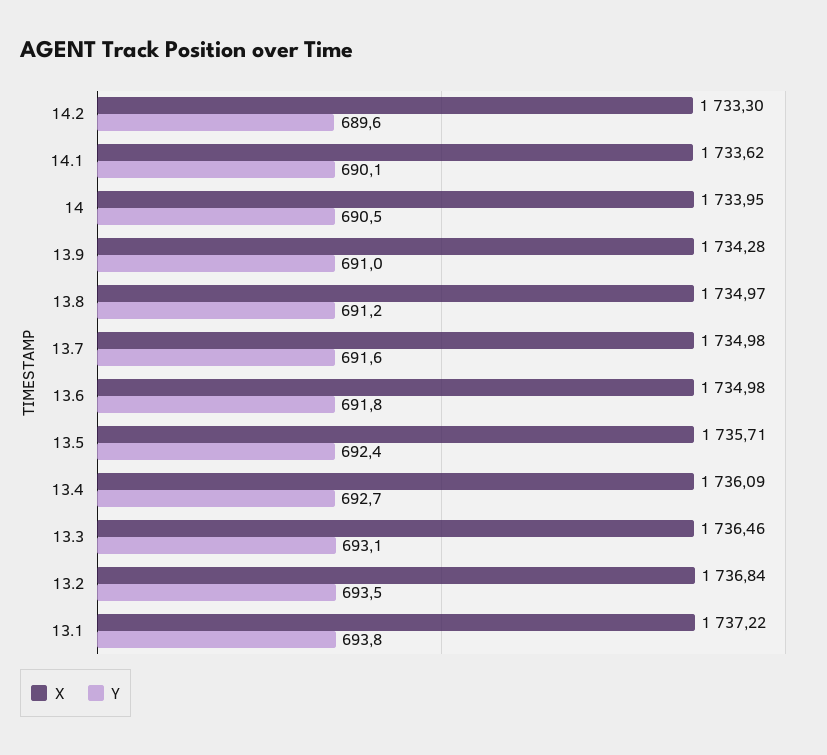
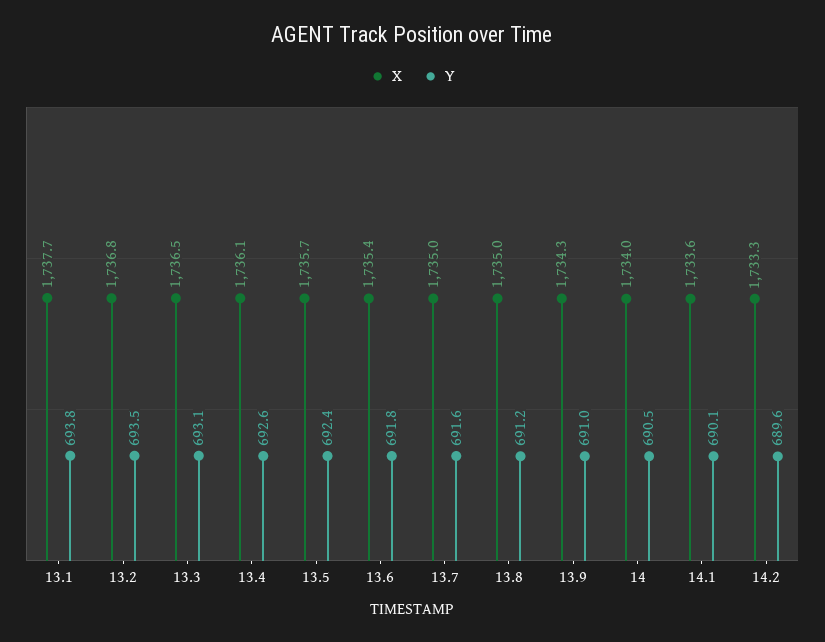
X, 13.6: 1734.98 -> 1735.4
Y, 13.4: 692.7 -> 692.6
X, 13.1: 1737.22 -> 1737.7

